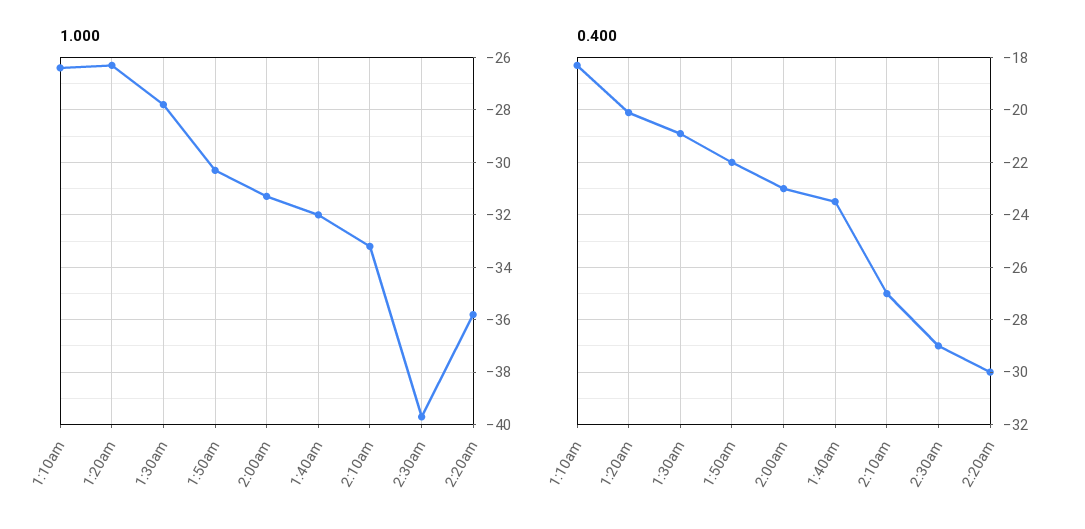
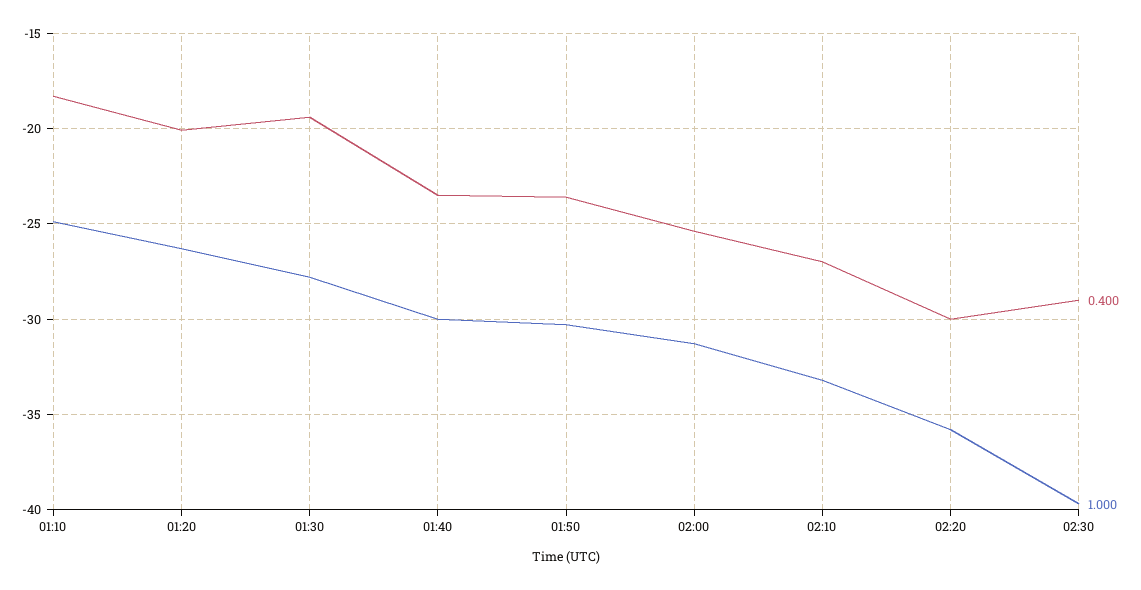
1.000, 1:10am: -26.5 -> -25
1.000, 1:40am: -32 -> -30
0.400, 1:30am: -21 -> -19.5
0.400, 1:50am: -22 -> -23.5
0.400, 2:00am: -23 -> -25.5

